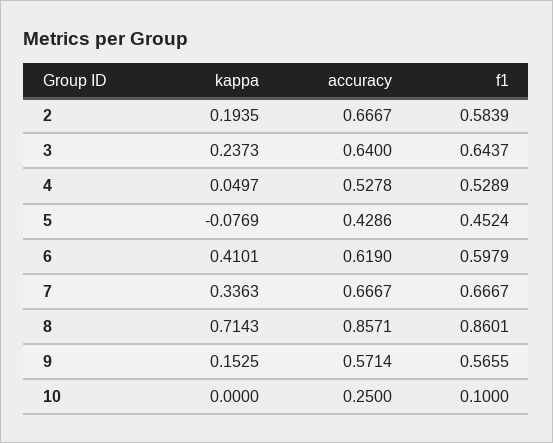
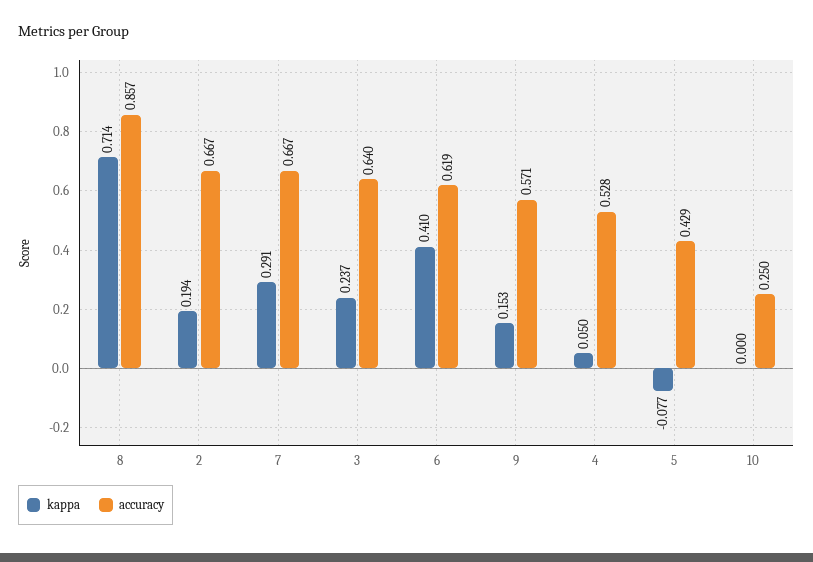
f1, 2: 0.5839 -> none
f1, 3: 0.6437 -> none
f1, 4: 0.5289 -> none
f1, 5: 0.4524 -> none
f1, 6: 0.5979 -> none
kappa, 7: 0.3363 -> 0.291
f1, 7: 0.6667 -> none
f1, 8: 0.8601 -> none
f1, 9: 0.5655 -> none
f1, 10: 0.1 -> none

